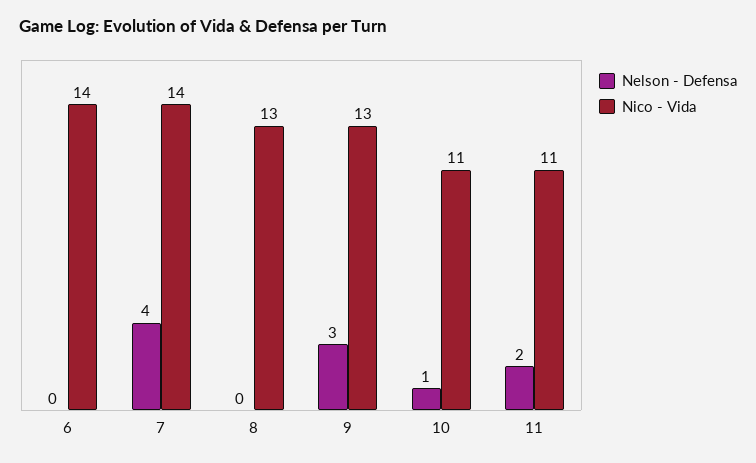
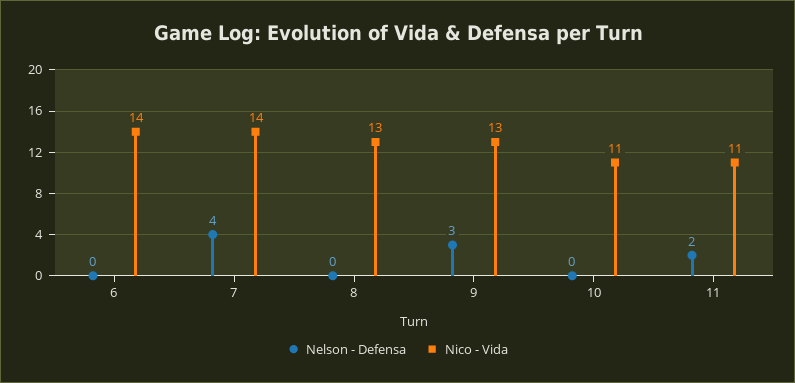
Nelson - Defensa, 10: 1 -> 0

